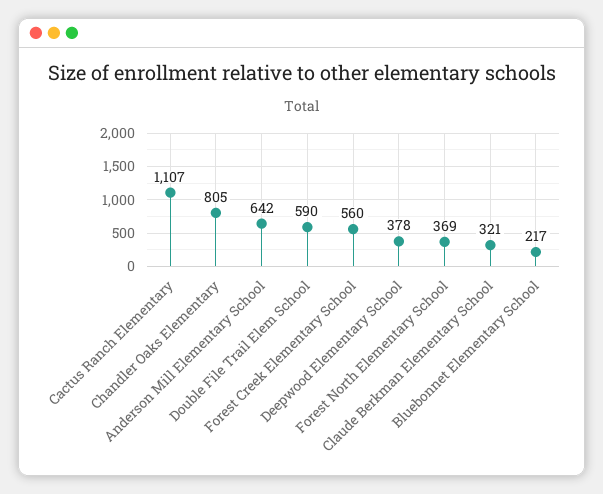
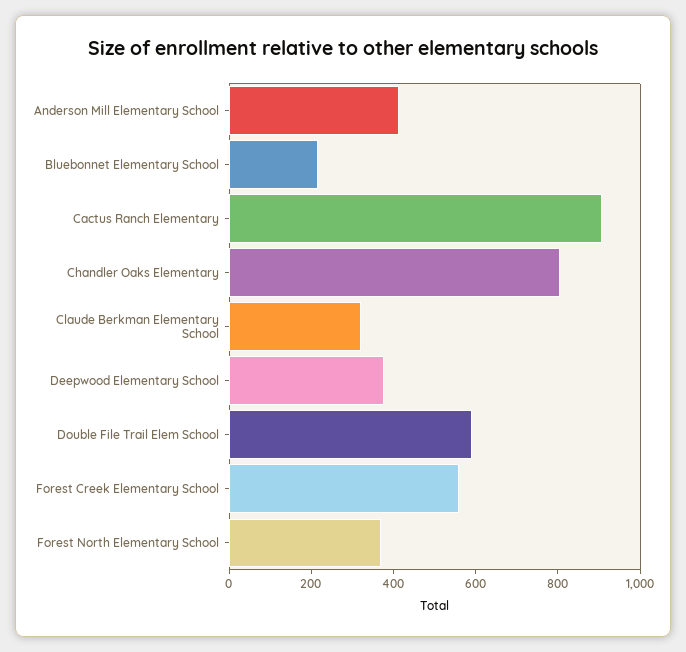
Cactus Ranch Elementary: 1107 -> 900
Anderson Mill Elementary School: 642 -> 400

